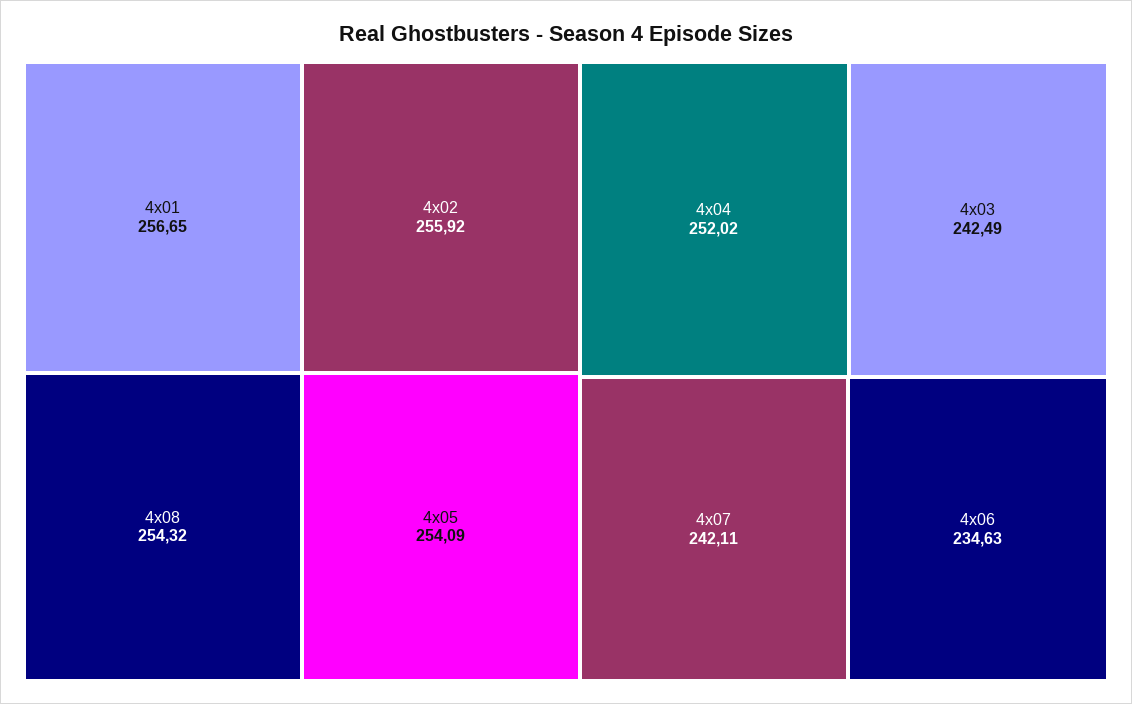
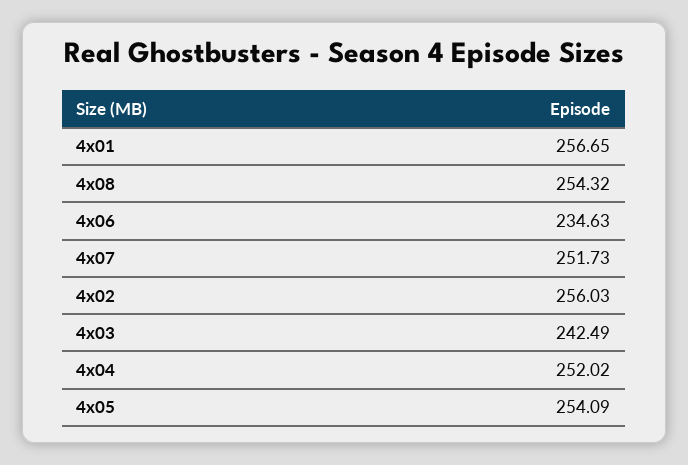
4x02: 255.92 -> 256.03
4x07: 242.11 -> 251.73

